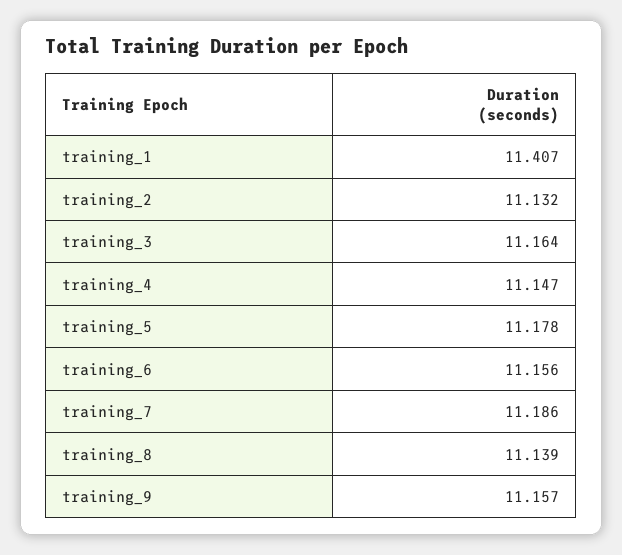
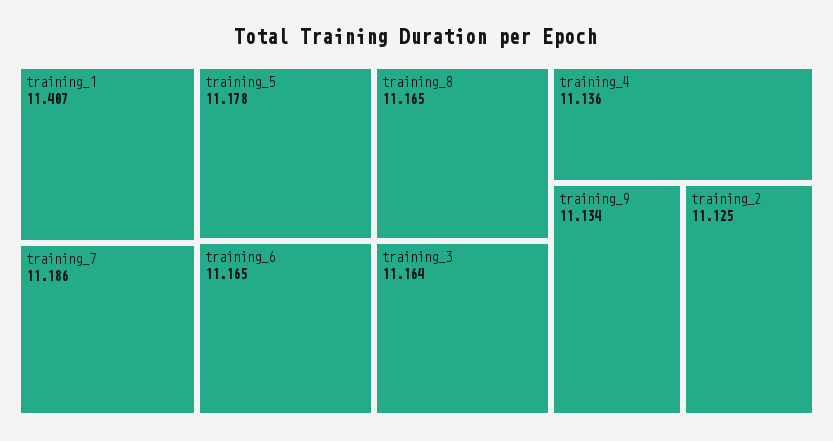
training_2: 11.132 -> 11.125
training_4: 11.147 -> 11.136
training_6: 11.156 -> 11.165
training_8: 11.139 -> 11.165
training_9: 11.157 -> 11.134

